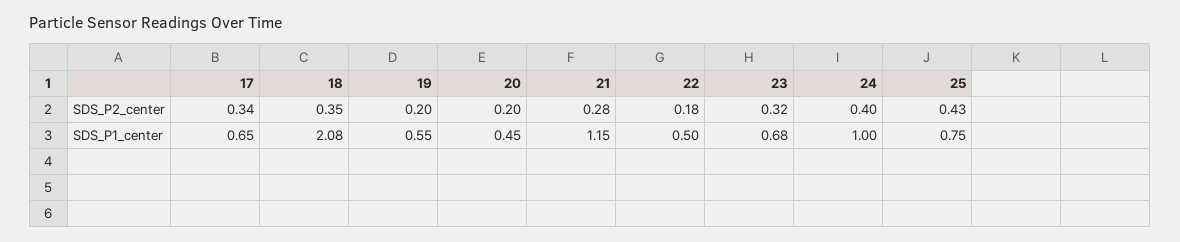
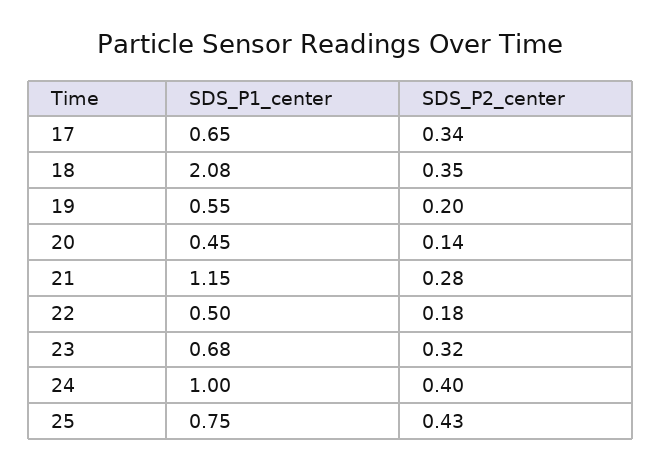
20, SDS_P2_center: 0.2 -> 0.14

